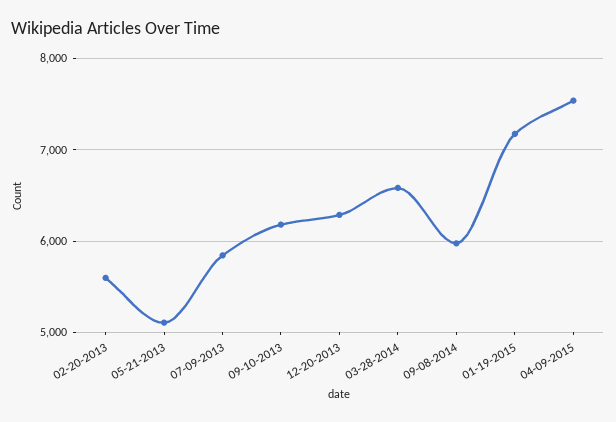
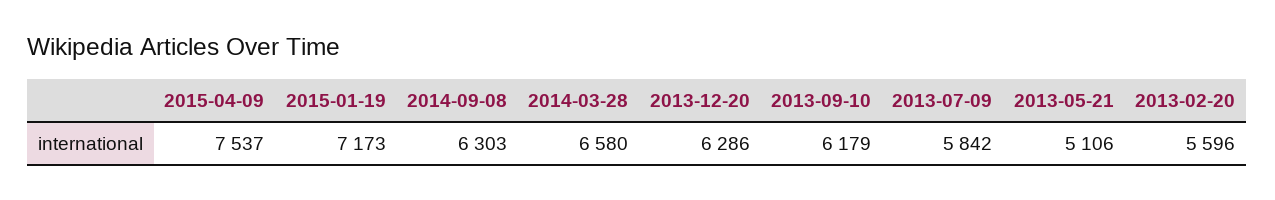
09-08-2014: 6000 -> 6303

